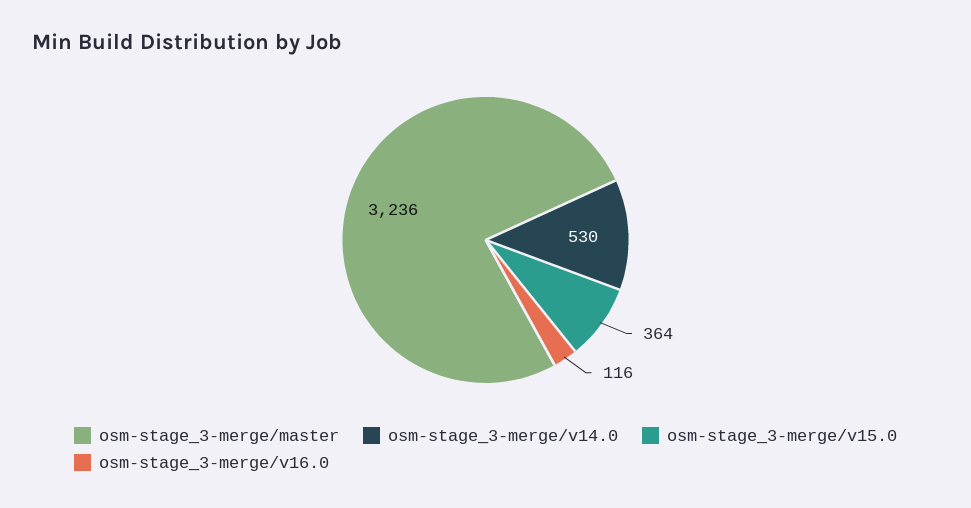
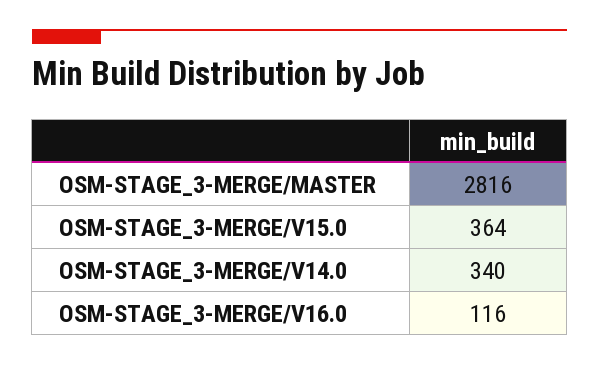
osm-stage_3-merge/master: 3236 -> 2816
osm-stage_3-merge/v14.0: 530 -> 340

